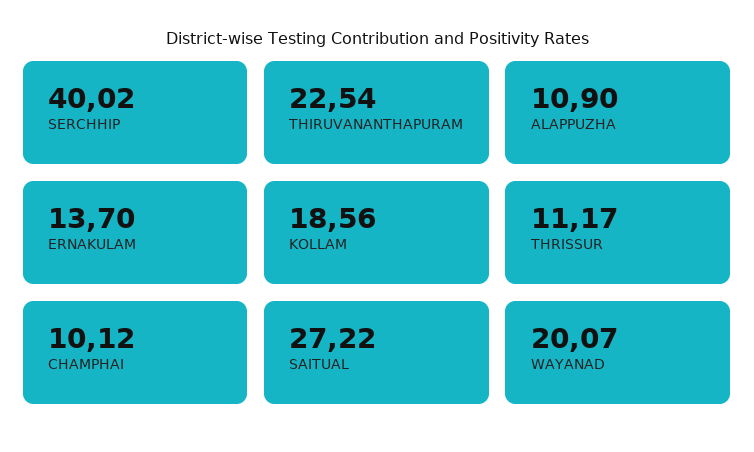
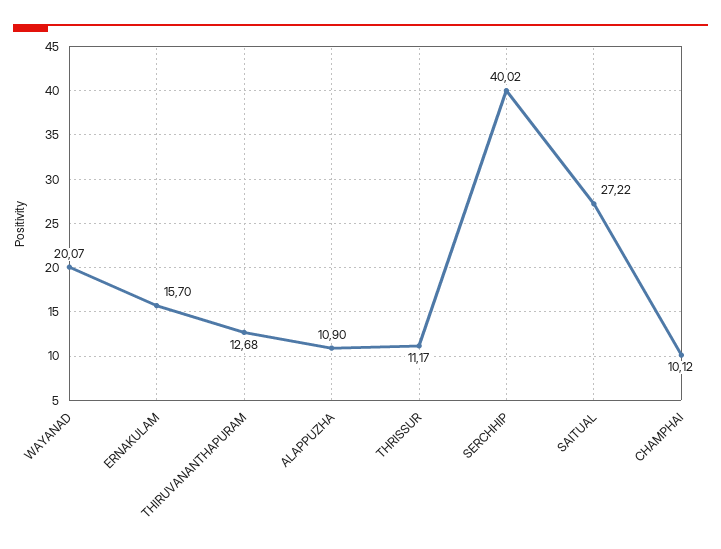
THIRUVANANTHAPURAM: 22.54 -> 12.68
ERNAKULAM: 13.7 -> 15.7
KOLLAM: 18.56 -> none

